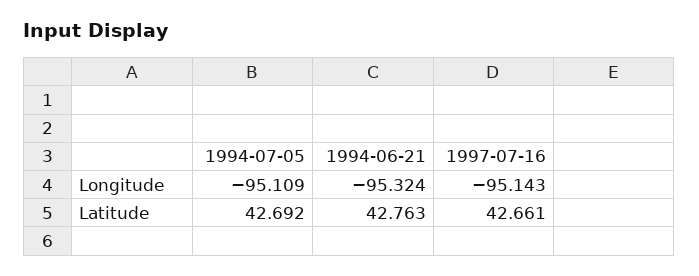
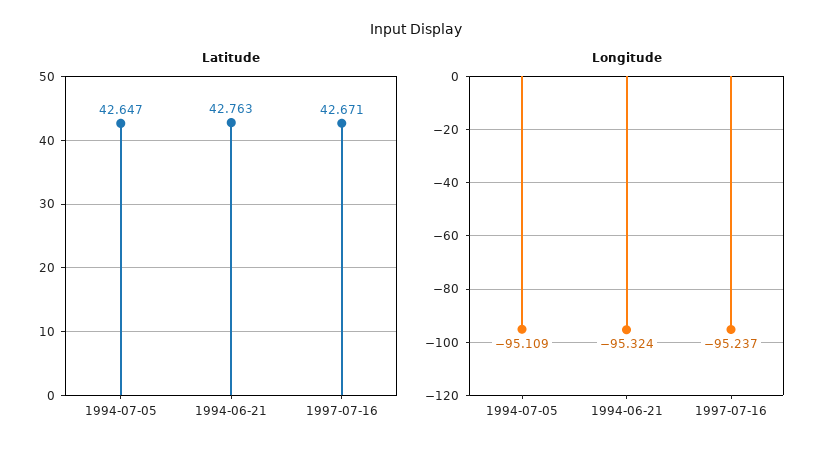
Longitude, 1997-07-16: -95.143 -> -95.237
Latitude, 1994-07-05: 42.692 -> 42.647
Latitude, 1997-07-16: 42.661 -> 42.671

